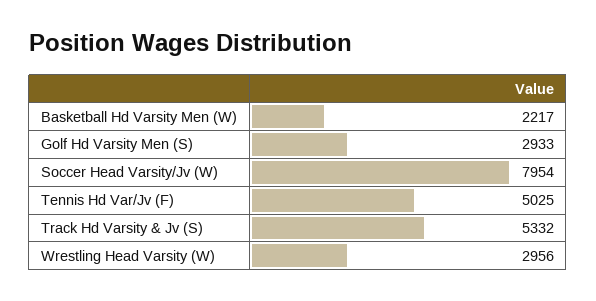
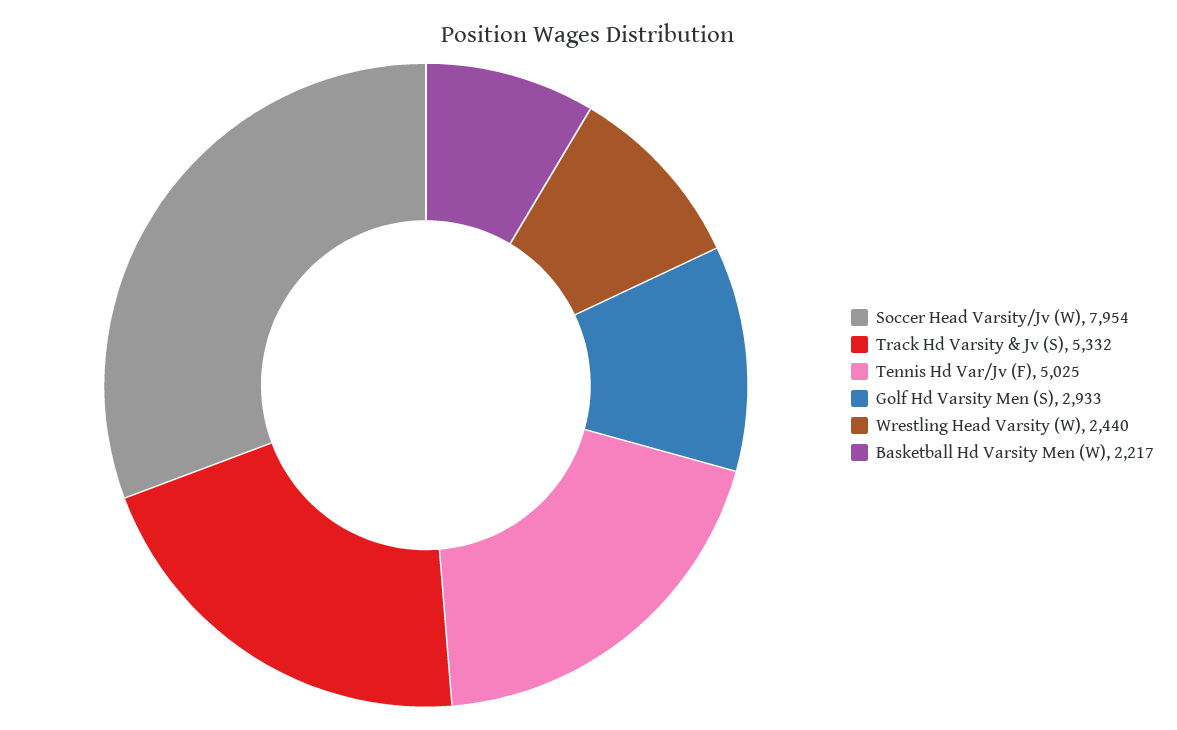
Wrestling Head Varsity (W): 2956 -> 2440

